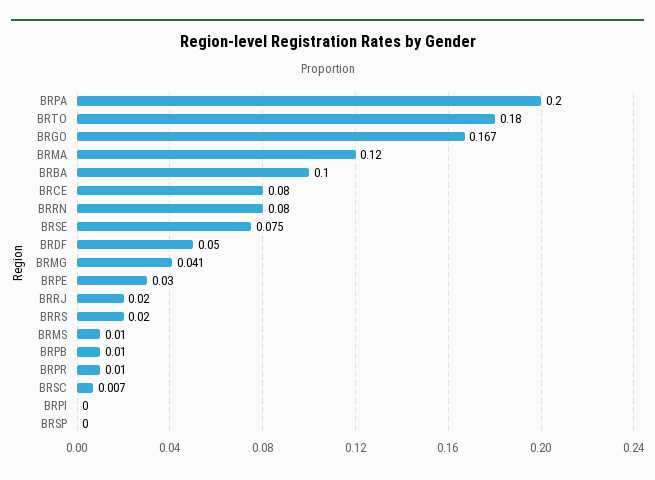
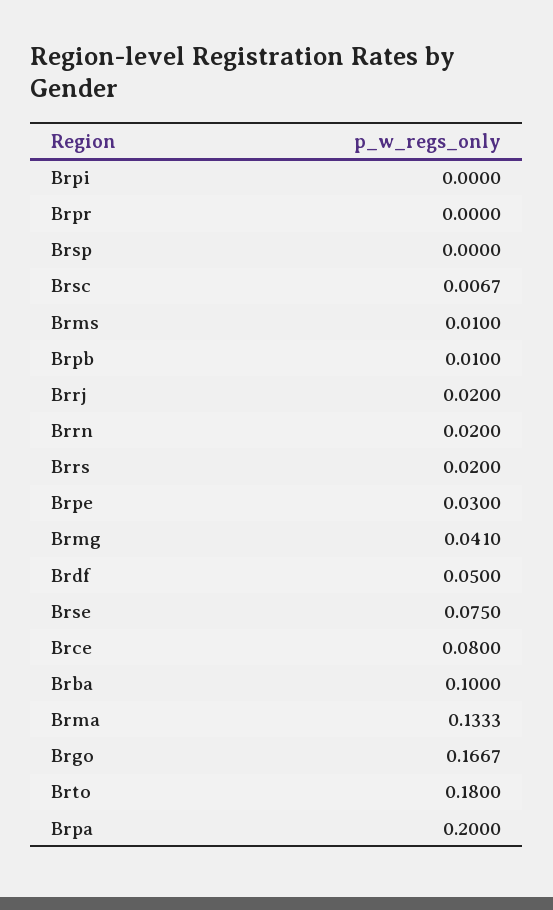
BRMA: 0.12 -> 0.1333
BRRN: 0.08 -> 0.02
BRPR: 0.01 -> 0

